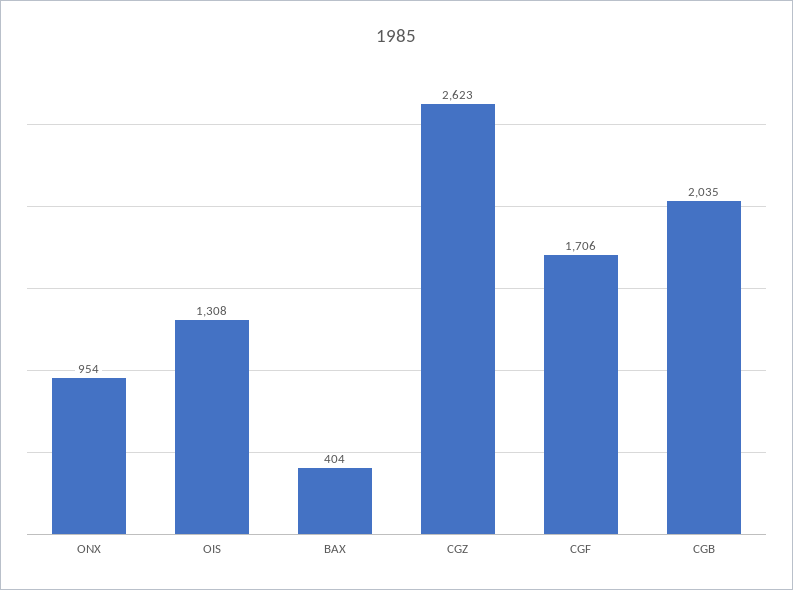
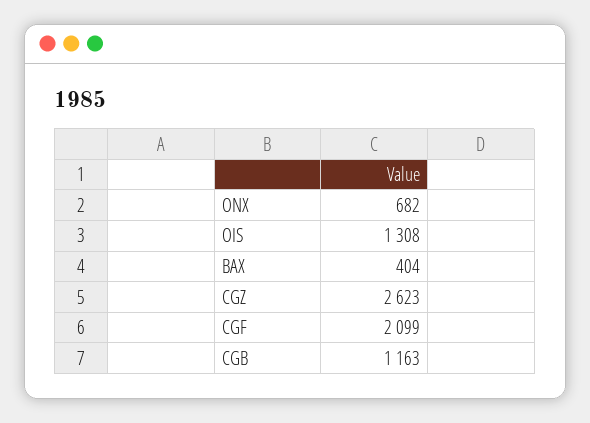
ONX: 954 -> 682
CGF: 1706 -> 2099
CGB: 2035 -> 1163

